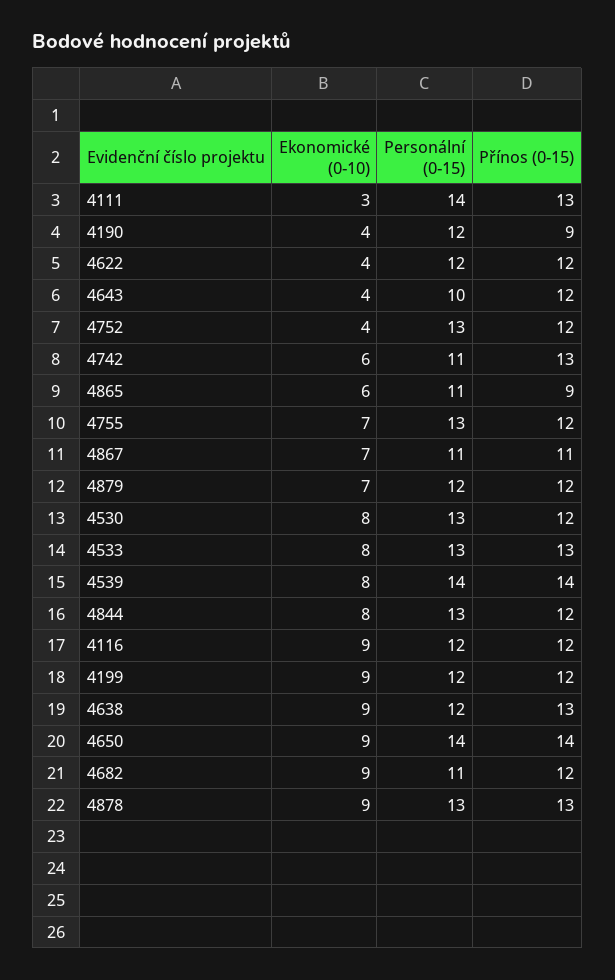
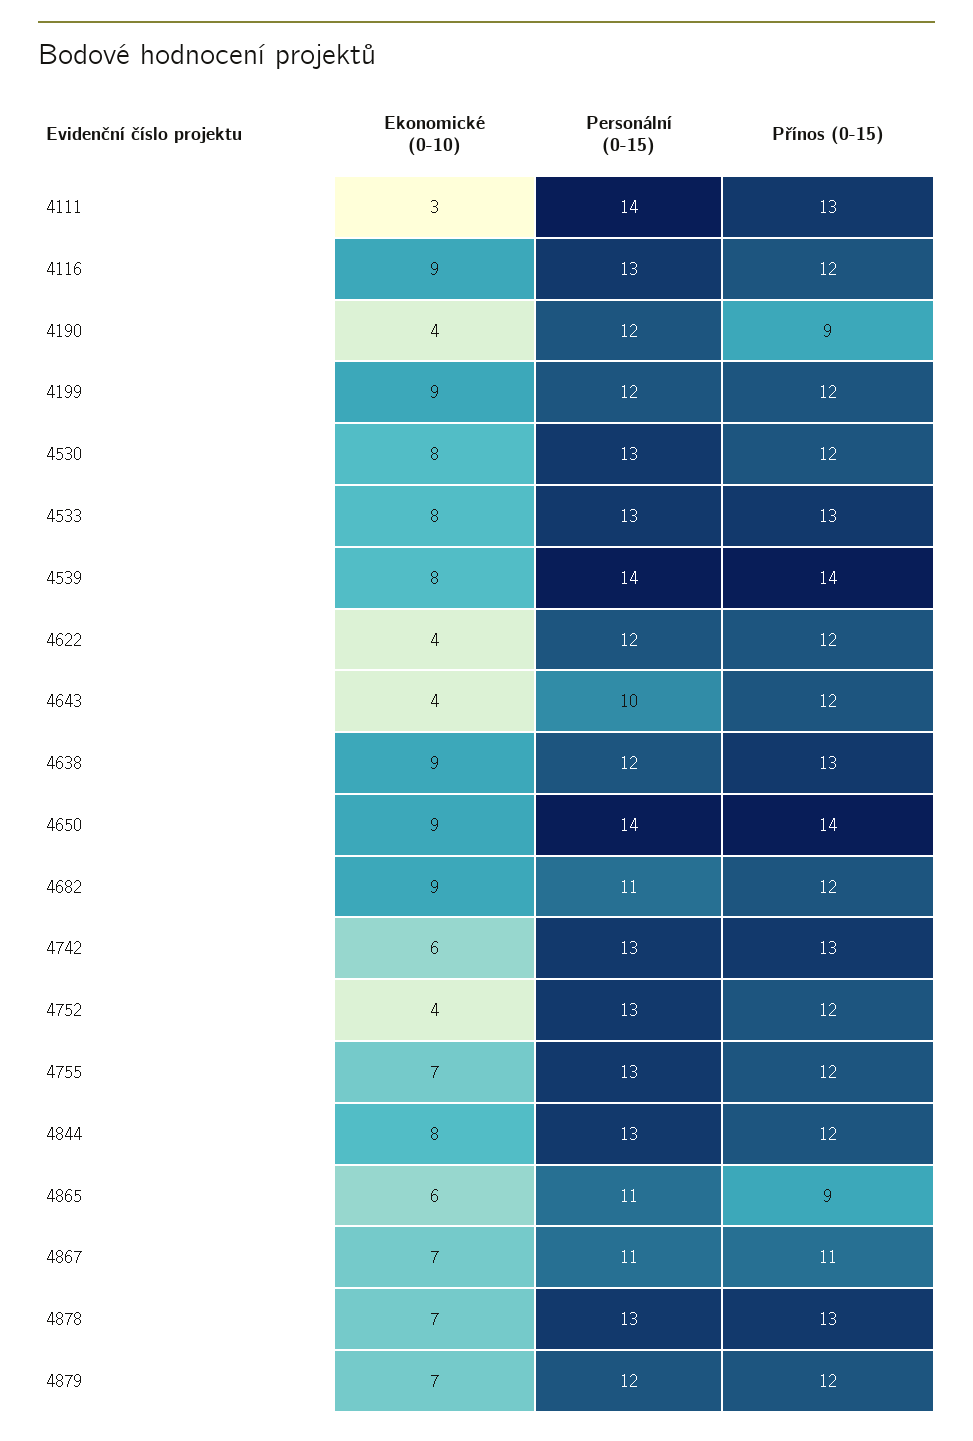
Personální (0-15), 4742: 11 -> 13
Personální (0-15), 4116: 12 -> 13
Ekonomické (0-10), 4878: 9 -> 7

